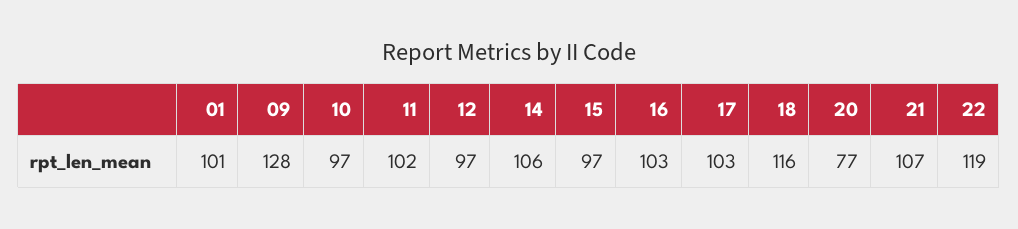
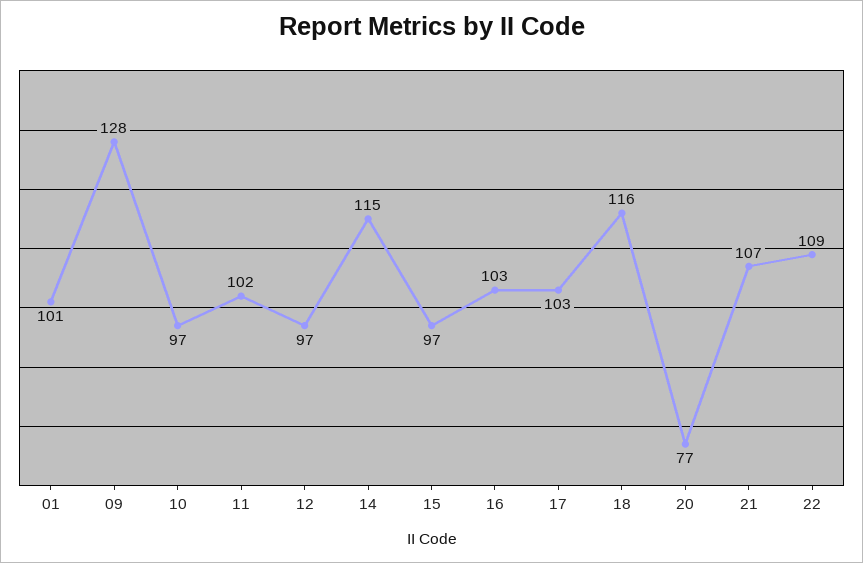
14: 106 -> 115
22: 119 -> 109

